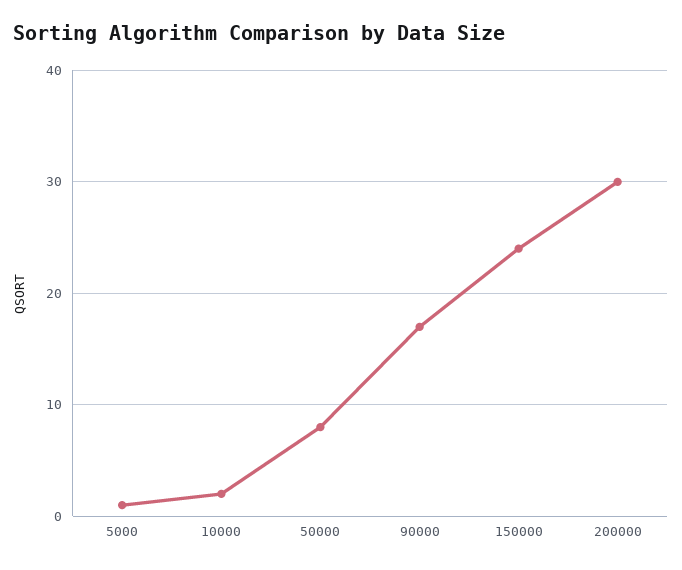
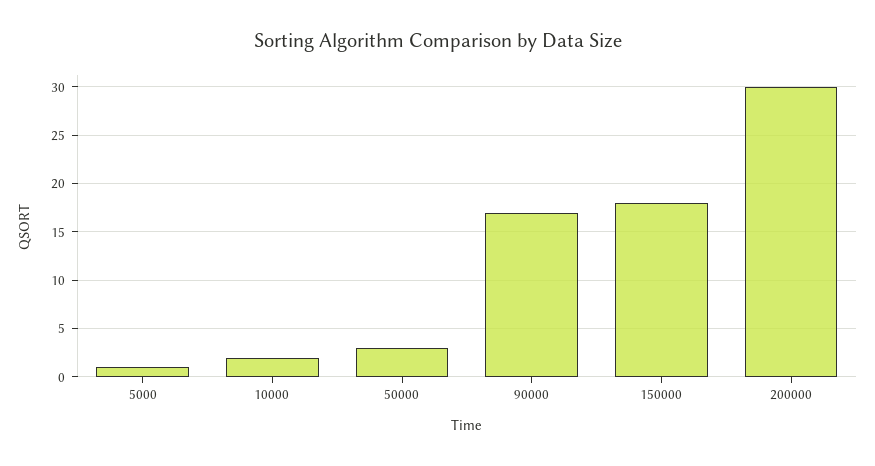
50000: 8 -> 3
150000: 24 -> 18

